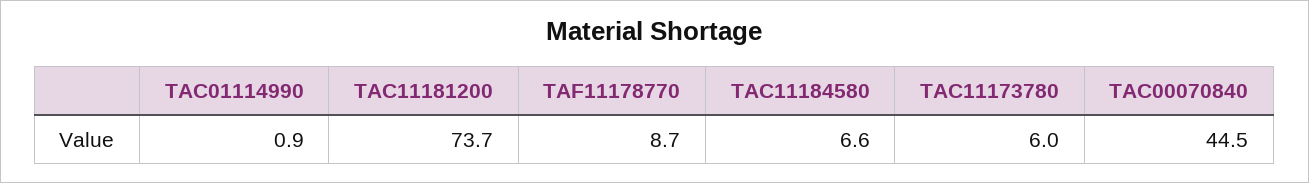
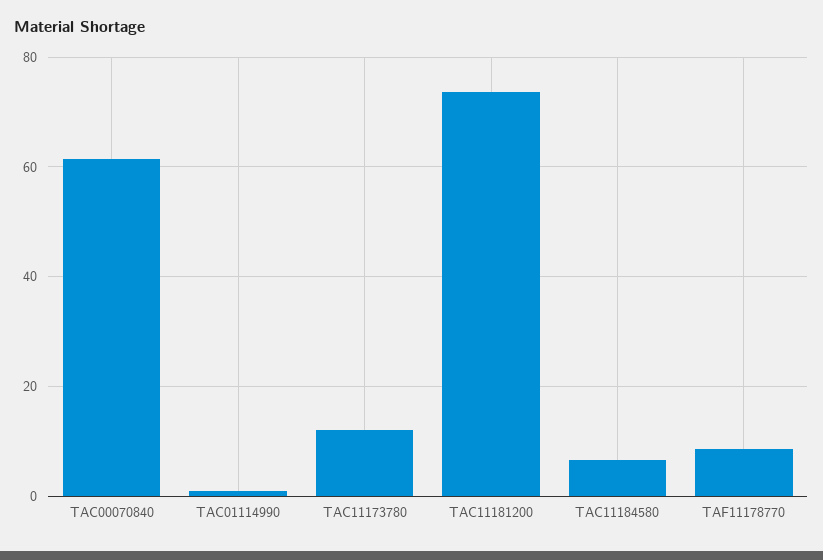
TAC11173780: 6 -> 12
TAC00070840: 44.5 -> 62

